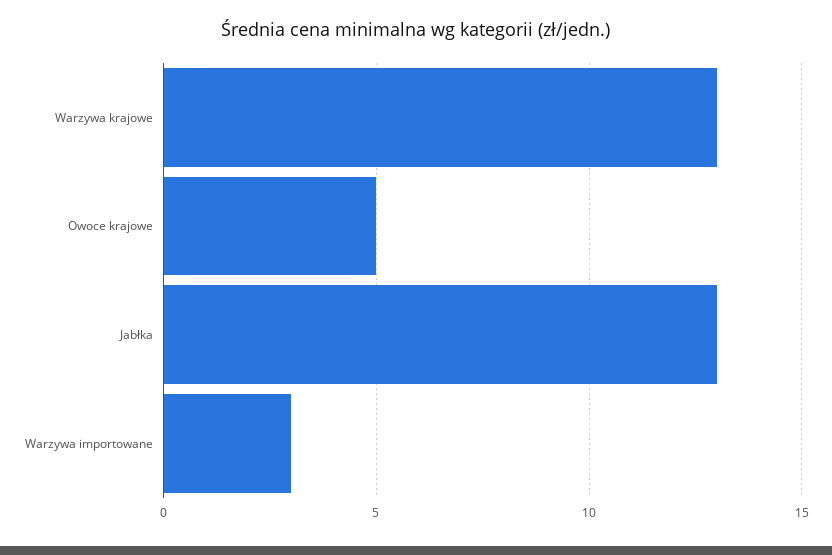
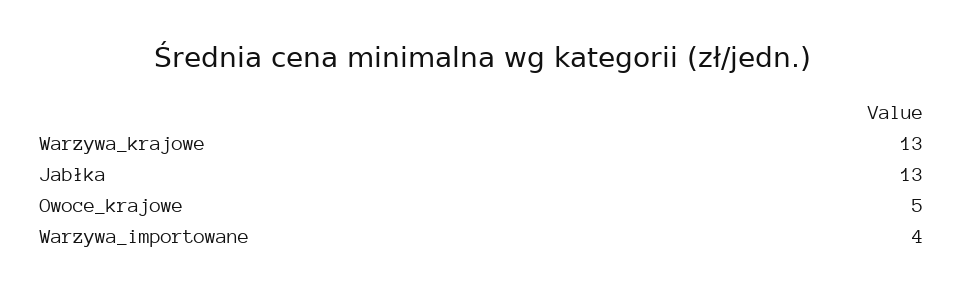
Warzywa importowane: 3 -> 4

